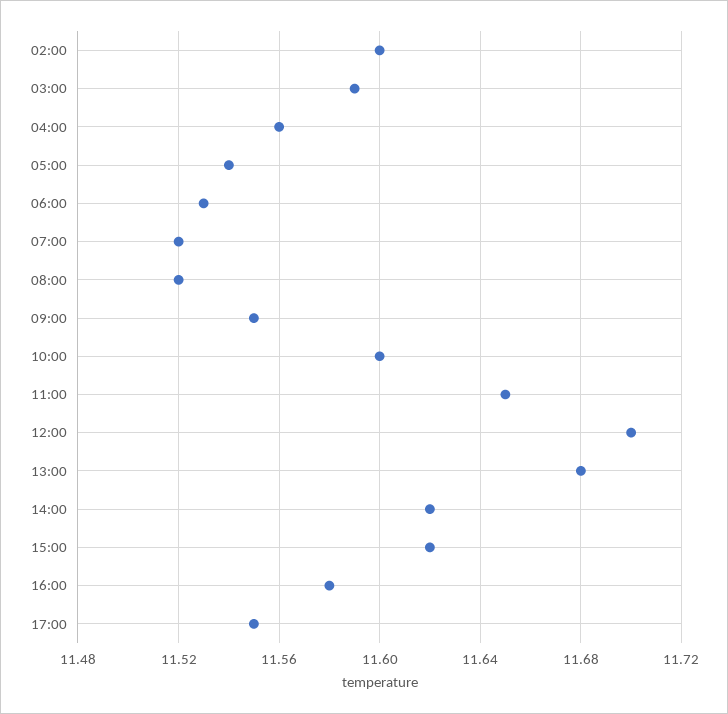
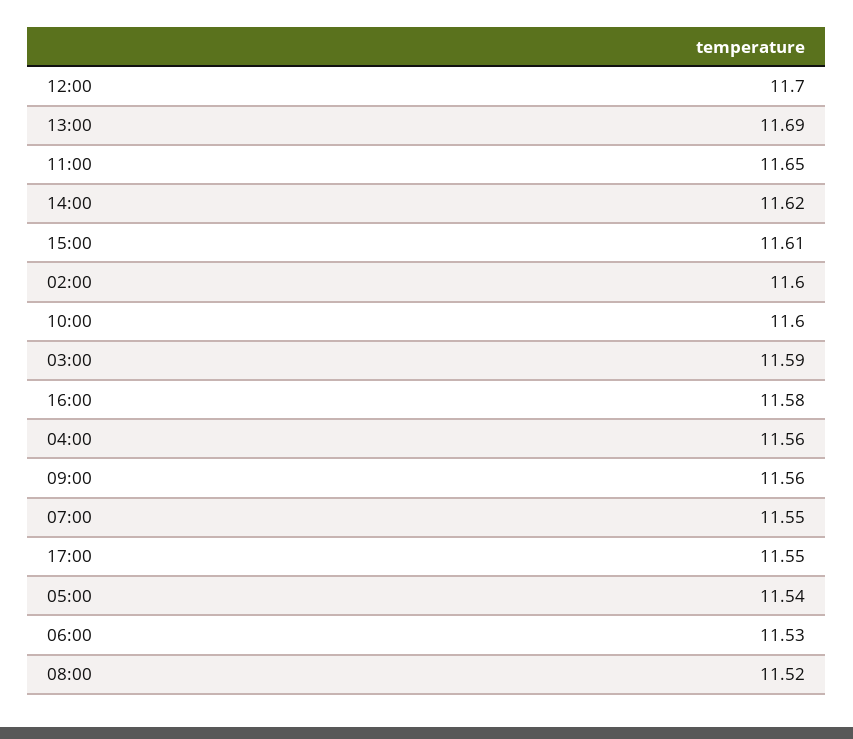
07:00: 11.52 -> 11.55
09:00: 11.55 -> 11.56
13:00: 11.68 -> 11.69
15:00: 11.62 -> 11.61

